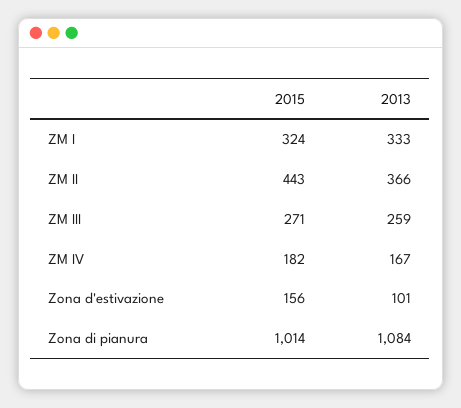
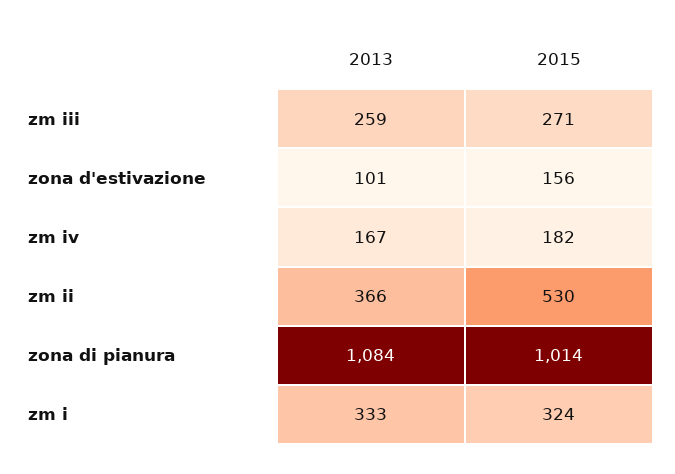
2015, ZM II: 443 -> 530

